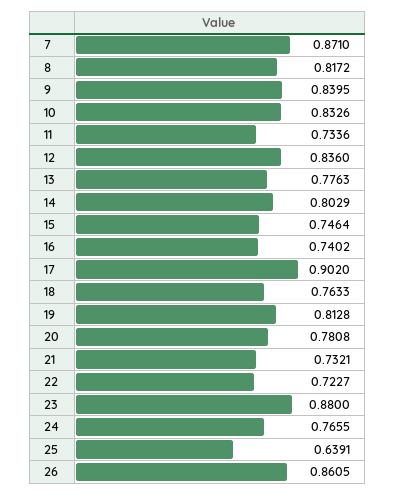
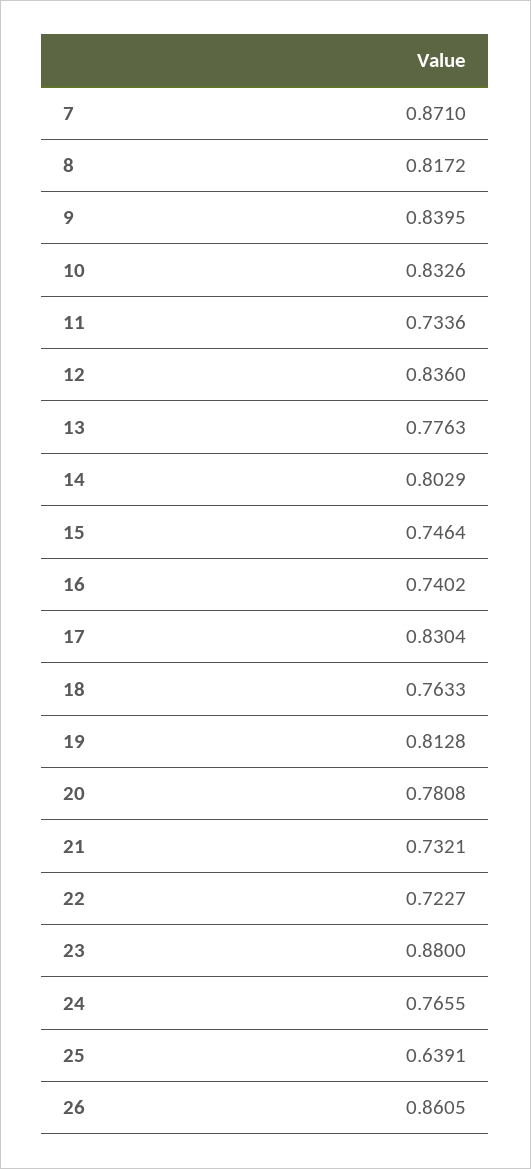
17: 0.902 -> 0.8304

